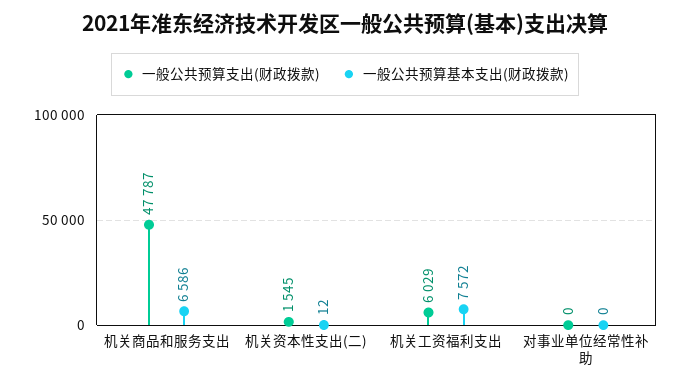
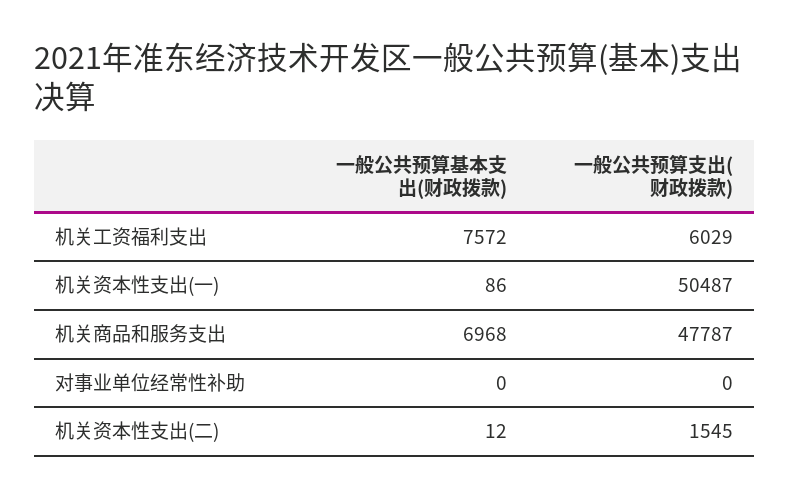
一般公共预算基本支出(财政拨款), 机关商品和服务支出: 6586 -> 6968
一般公共预算基本支出(财政拨款), 机关资本性支出(一): none -> 86
一般公共预算支出(财政拨款), 机关资本性支出(一): none -> 50487

